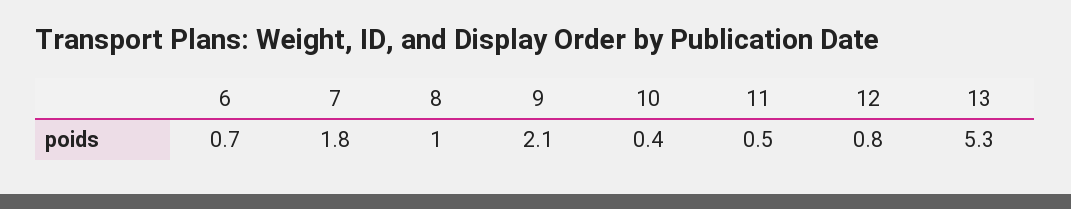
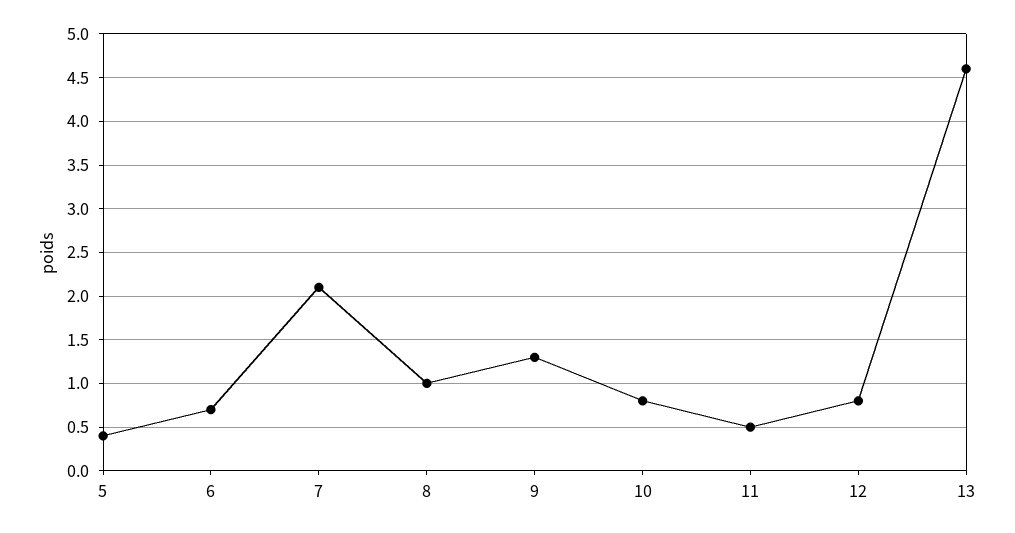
7: 1.8 -> 2.1
9: 2.1 -> 1.3
10: 0.4 -> 0.8
13: 5.3 -> 4.6
5: none -> 0.4

